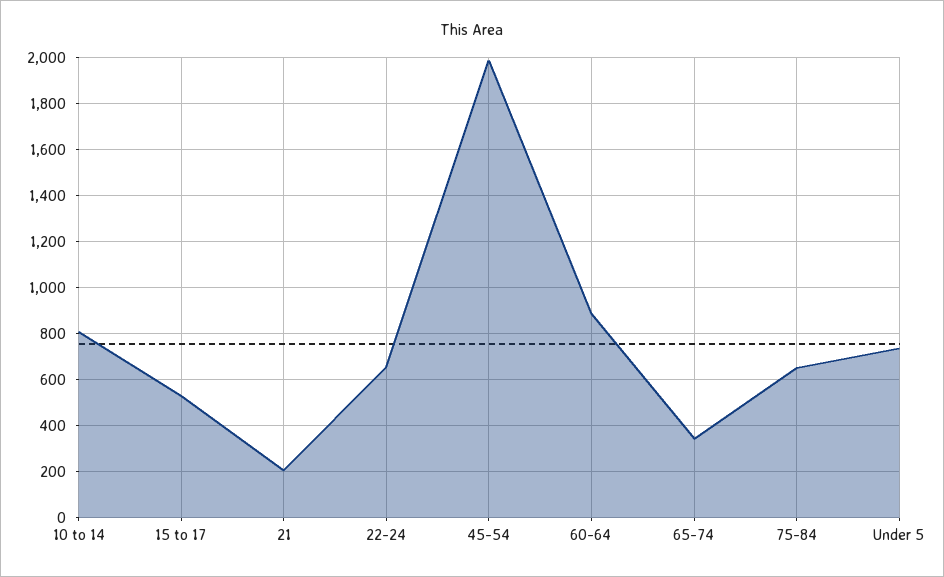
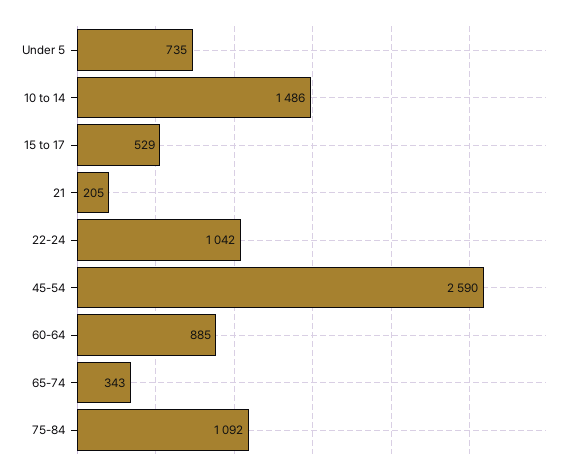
10 to 14: 800 -> 1486
22-24: 650 -> 1042
45-54: 2000 -> 2590
75-84: 650 -> 1092

